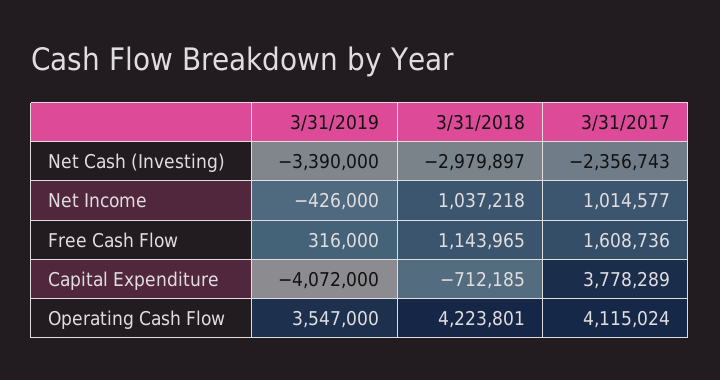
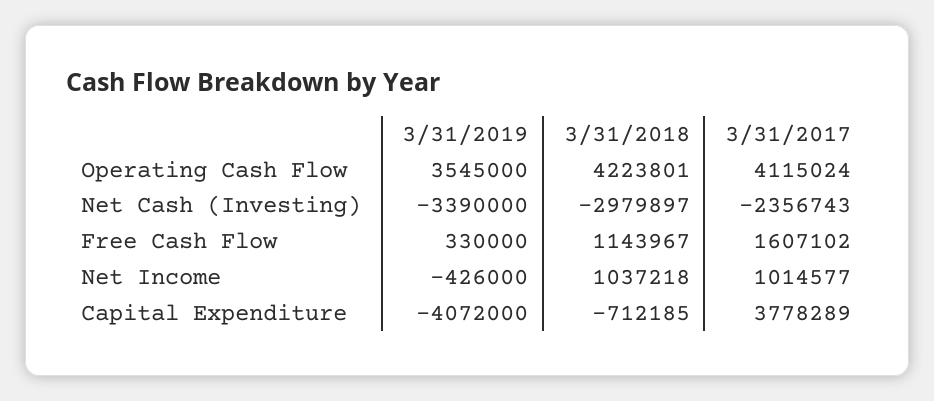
3/31/2019, Free Cash Flow: 316000 -> 330000
3/31/2018, Free Cash Flow: 1143965 -> 1143967
3/31/2017, Free Cash Flow: 1608736 -> 1607102
3/31/2019, Operating Cash Flow: 3547000 -> 3545000

